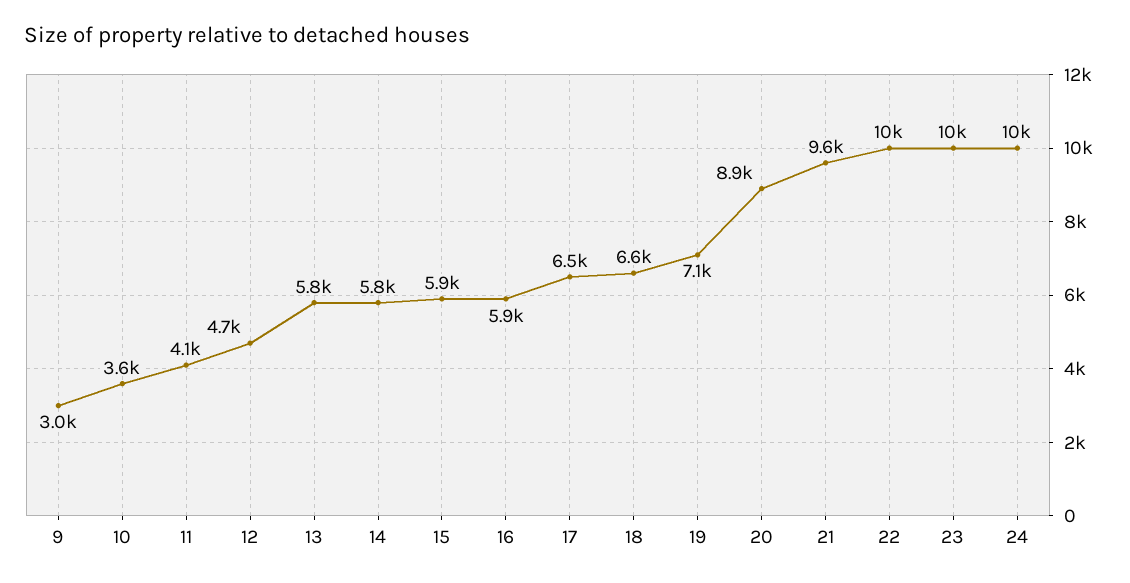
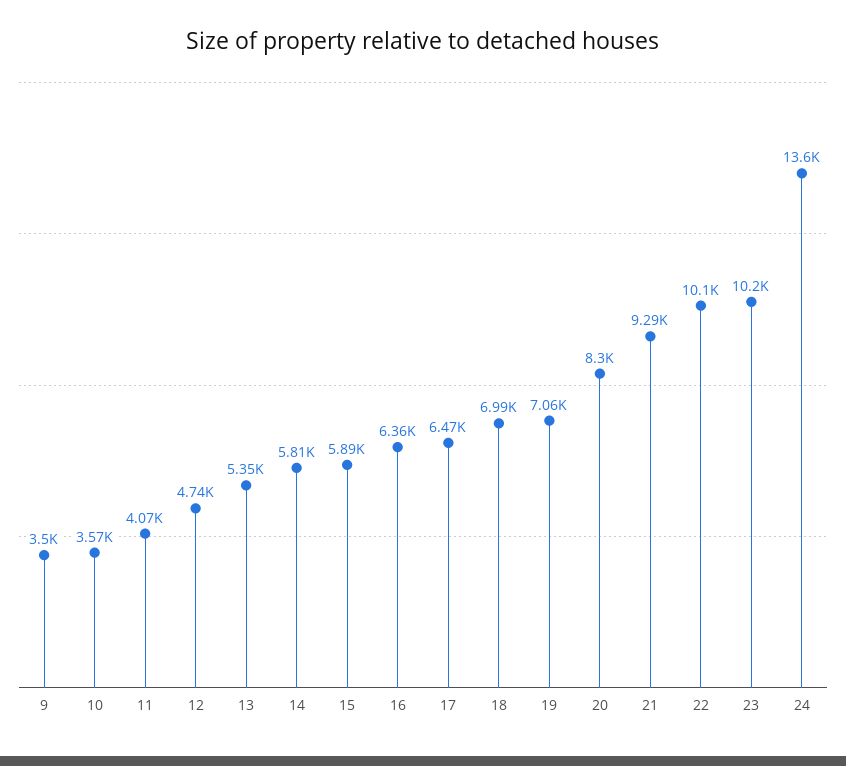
9: 3000 -> 3500
13: 5800 -> 5350
16: 5900 -> 6360
18: 6600 -> 6990
20: 8900 -> 8300
21: 9600 -> 9290
24: 10000 -> 13600

